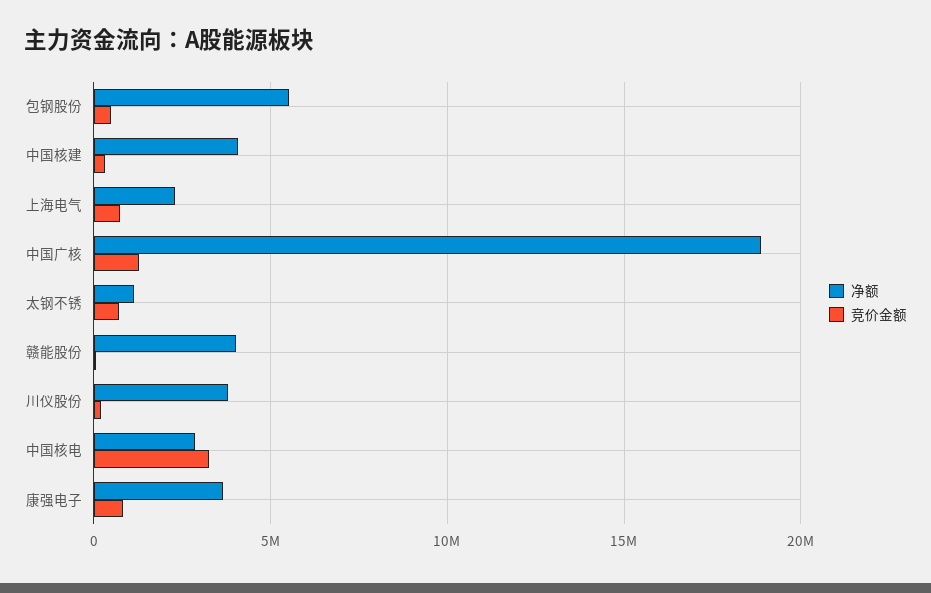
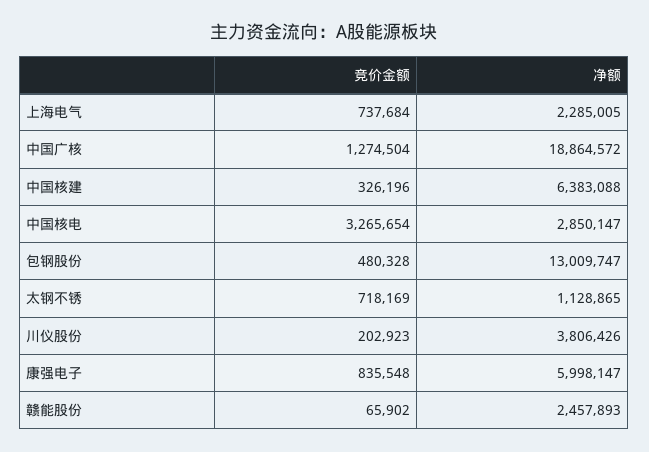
净额, 包钢股份: 5500000 -> 13009747
净额, 中国核建: 4000000 -> 6383088
净额, 赣能股份: 4000000 -> 2457893
净额, 康强电子: 3500000 -> 5998147

